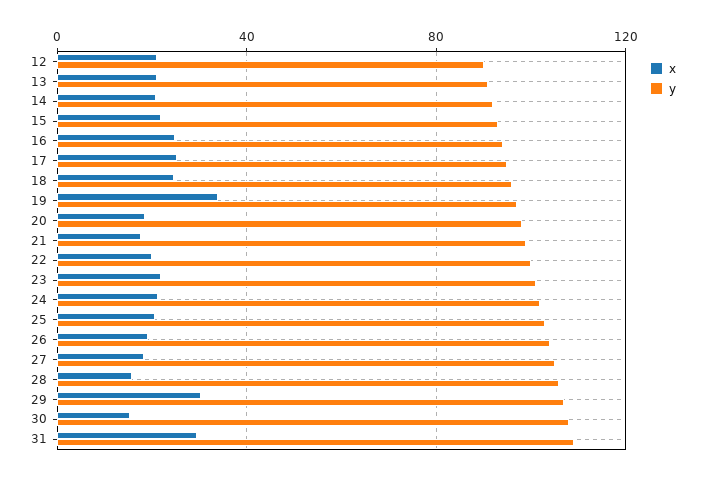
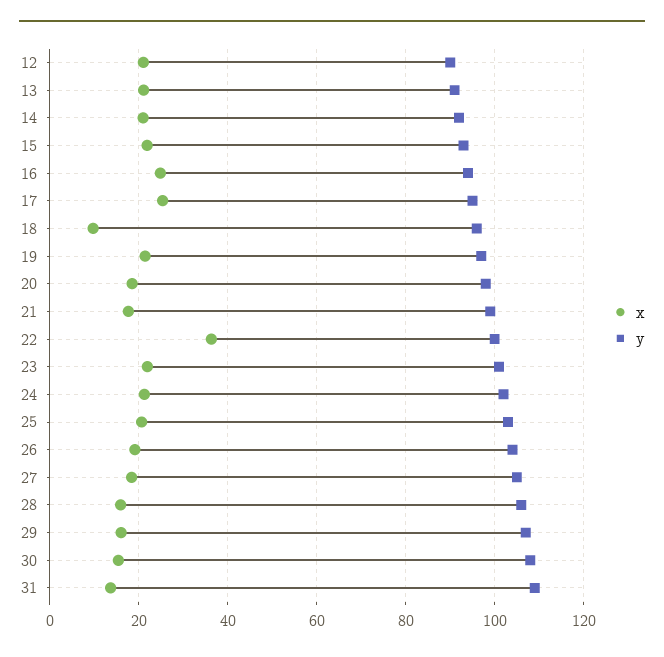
x, 18: 25 -> 10
x, 19: 35 -> 22
x, 22: 20 -> 36
x, 29: 30 -> 16
x, 31: 30 -> 14

